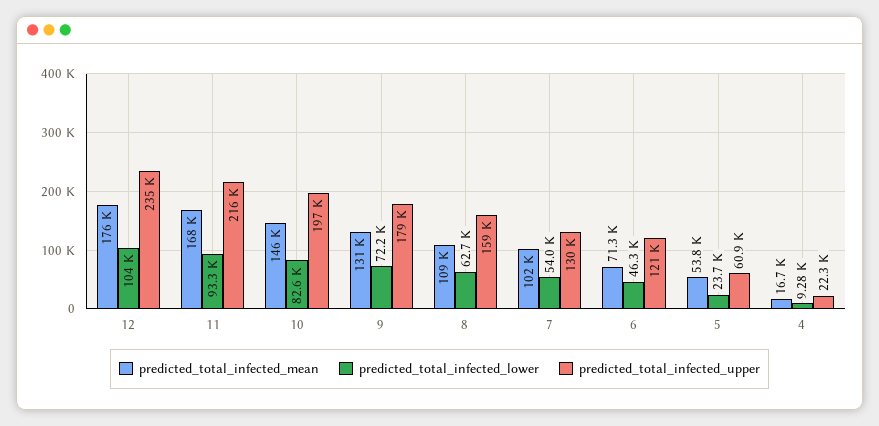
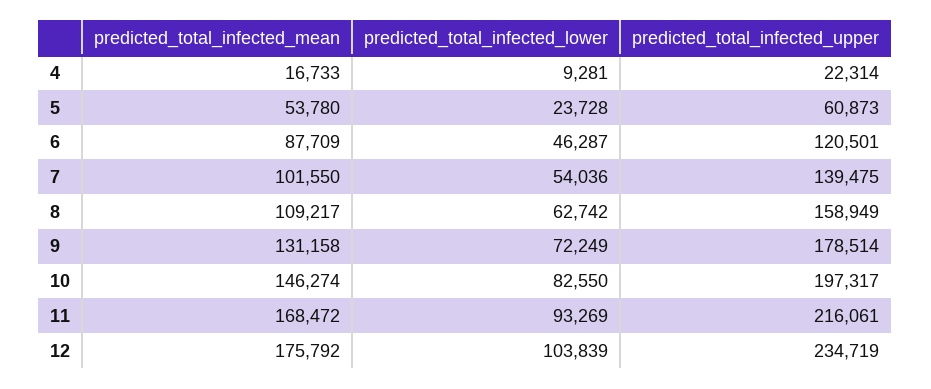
predicted_total_infected_upper, 7: 130000 -> 139475
predicted_total_infected_mean, 6: 71300 -> 87709

